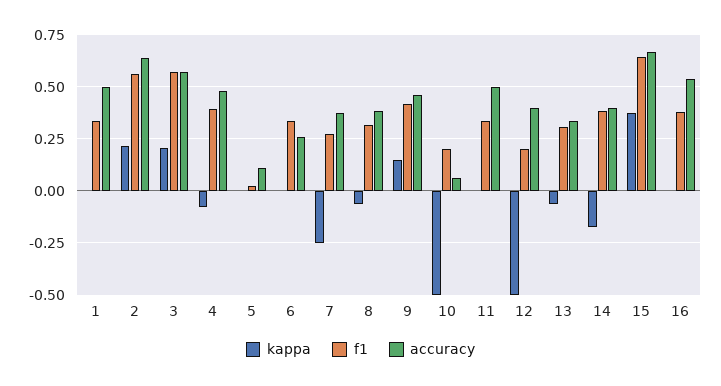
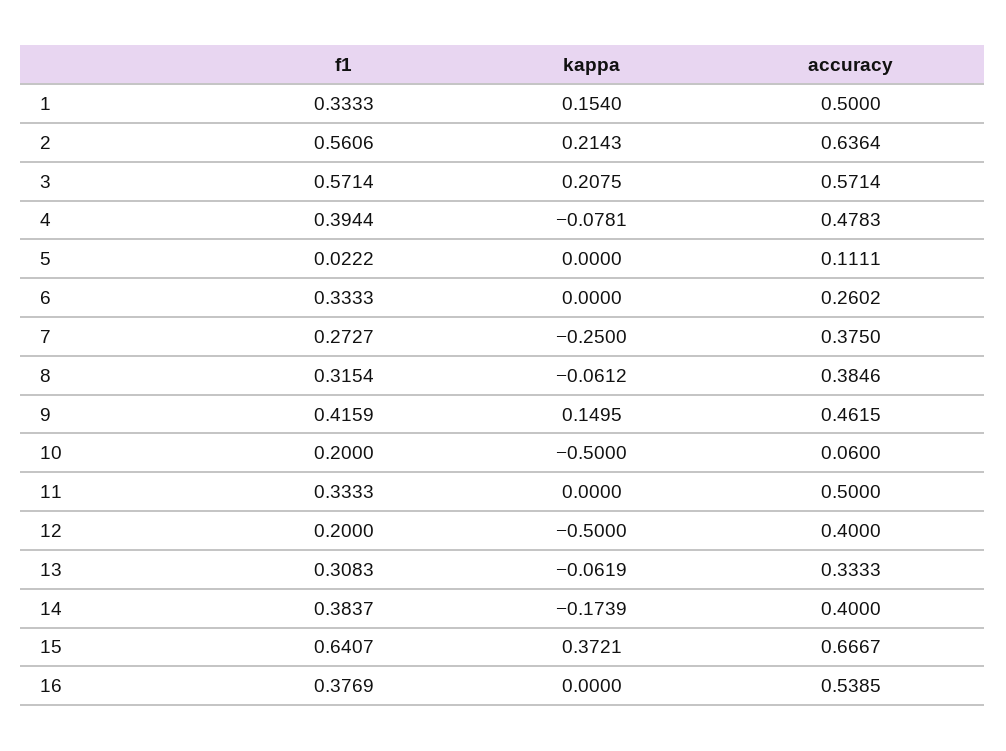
kappa, 1: 0 -> 0.154

